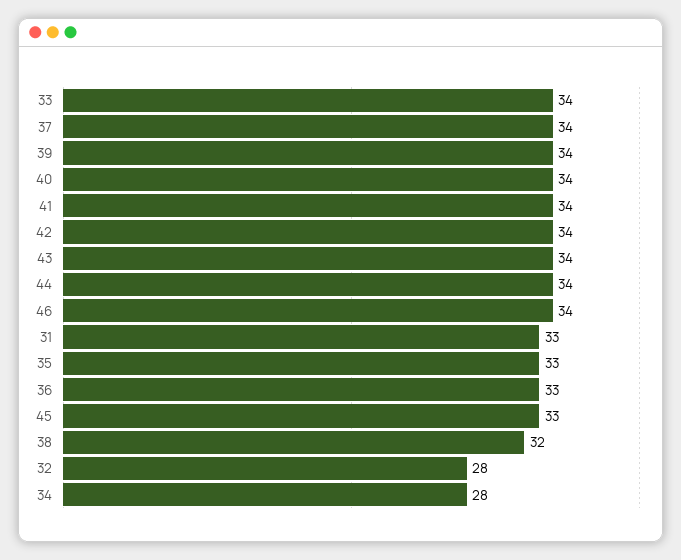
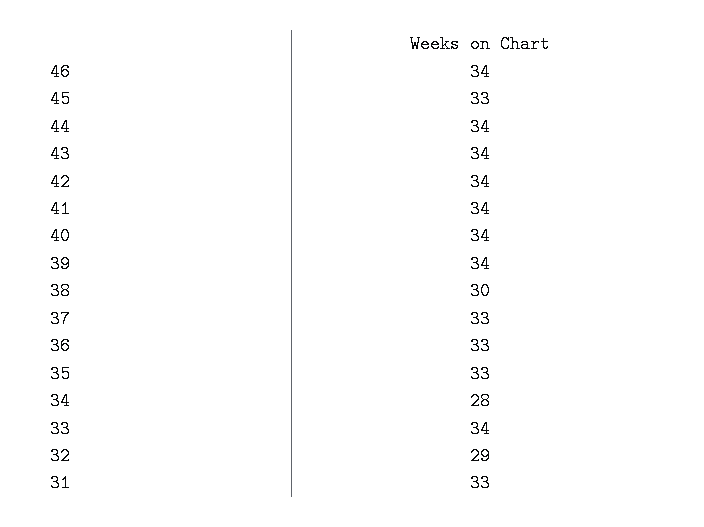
37: 34 -> 33
38: 32 -> 30
32: 28 -> 29

